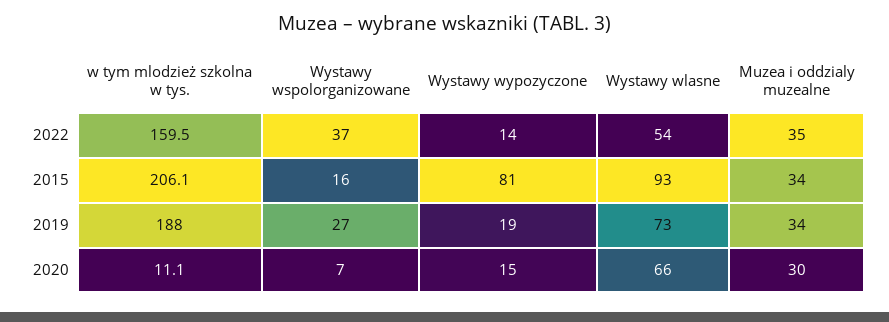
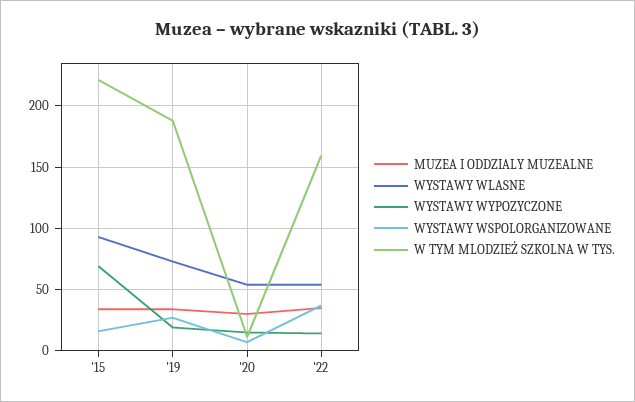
w tym mlodzież szkolna w tys., 2015: 206.1 -> 220
Wystawy wypozyczone, 2015: 81 -> 70
Wystawy wlasne, 2020: 66 -> 55

